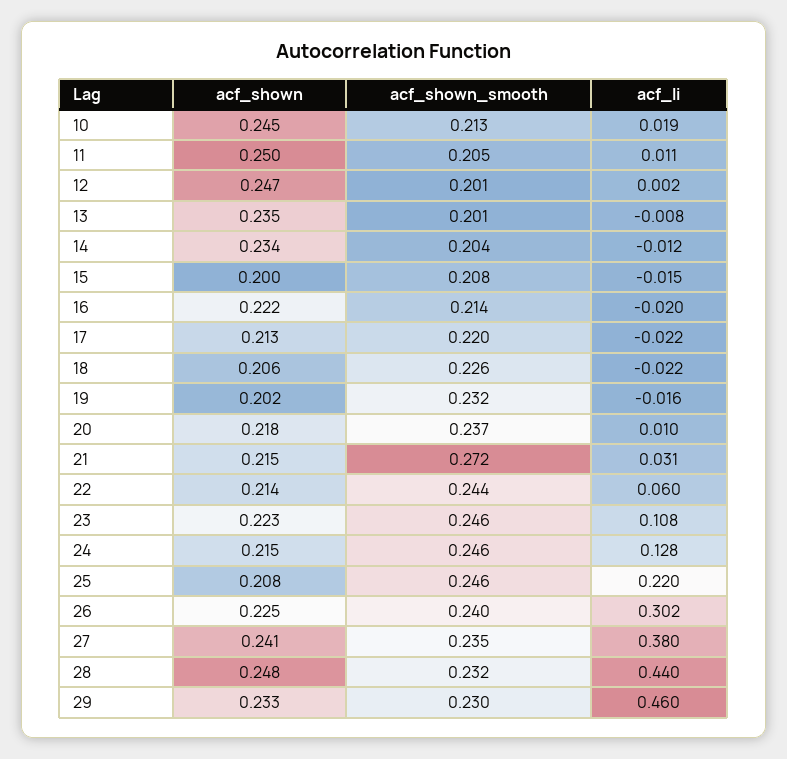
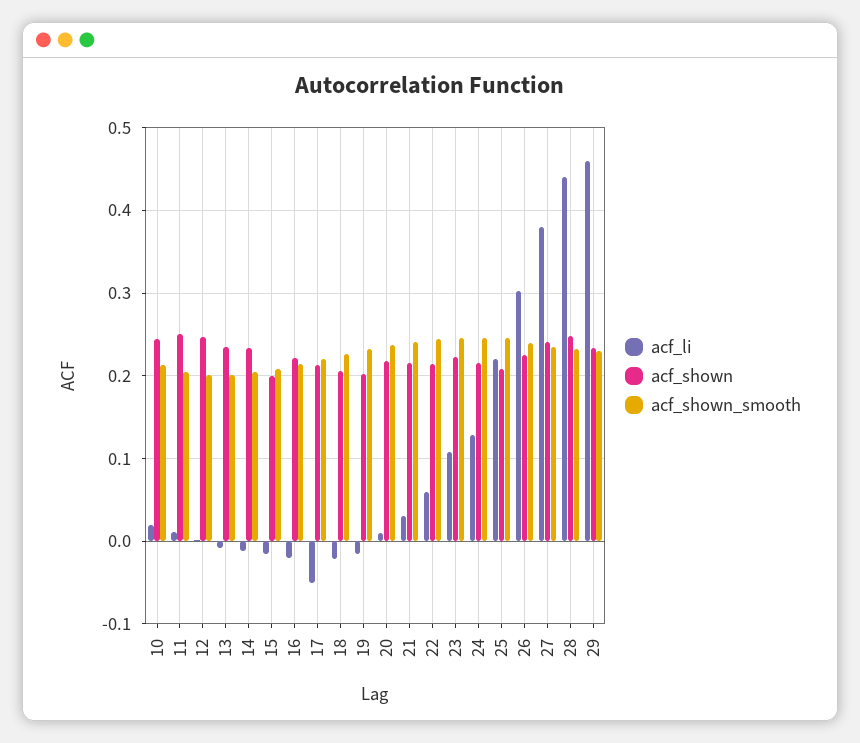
acf_li, 17: -0.022 -> -0.05
acf_shown_smooth, 21: 0.272 -> 0.24

